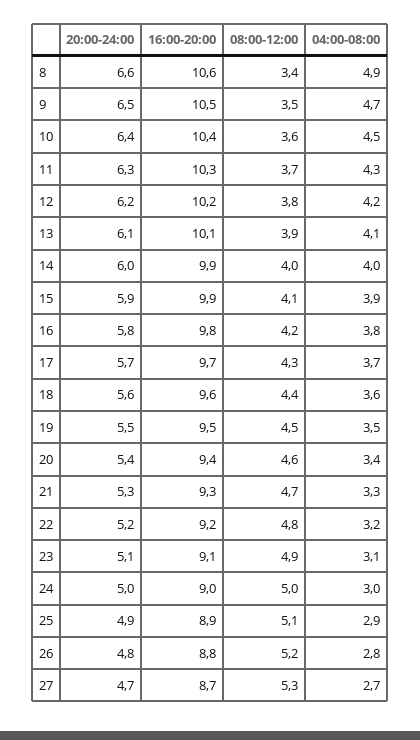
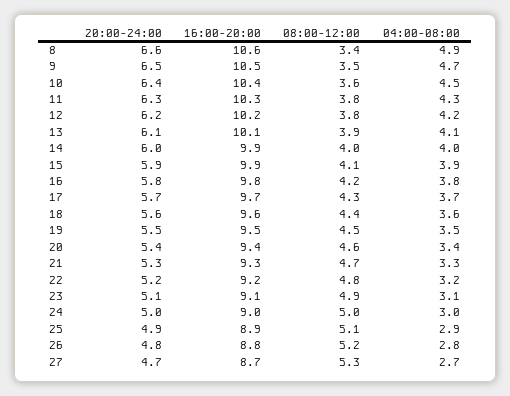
08:00-12:00, 11: 3.7 -> 3.8

